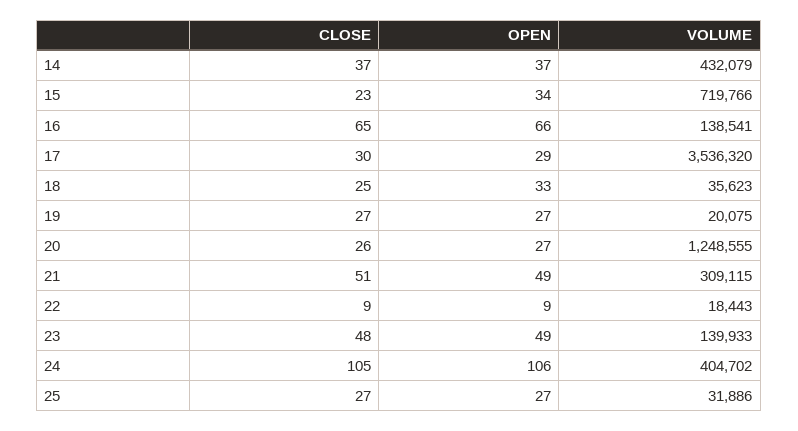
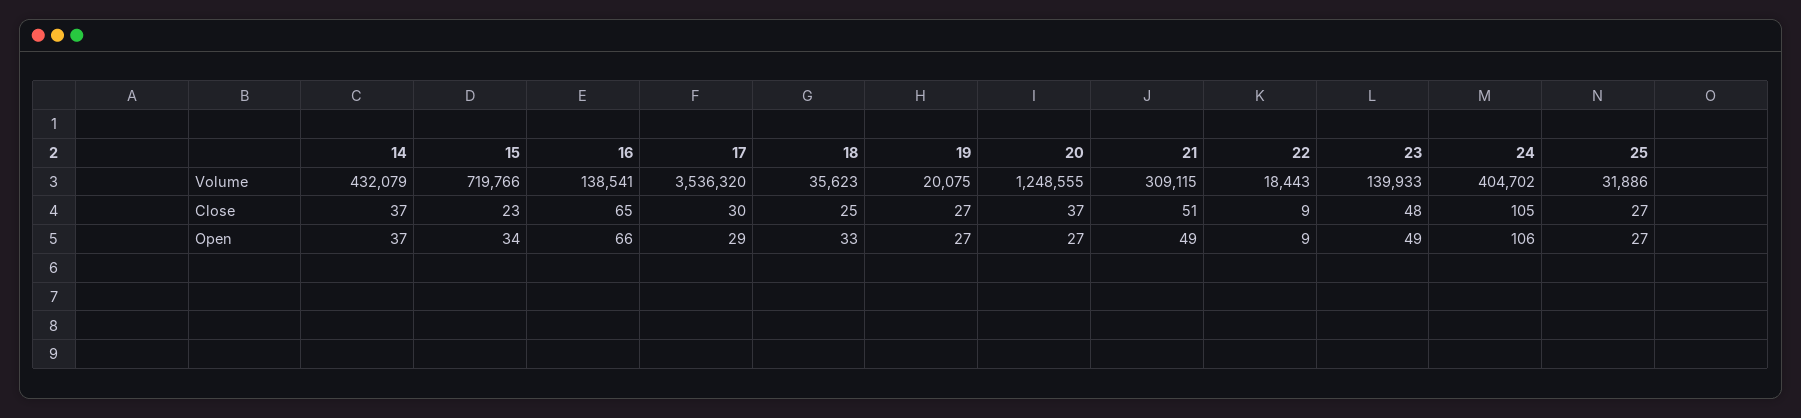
CLOSE, 20: 26 -> 37

